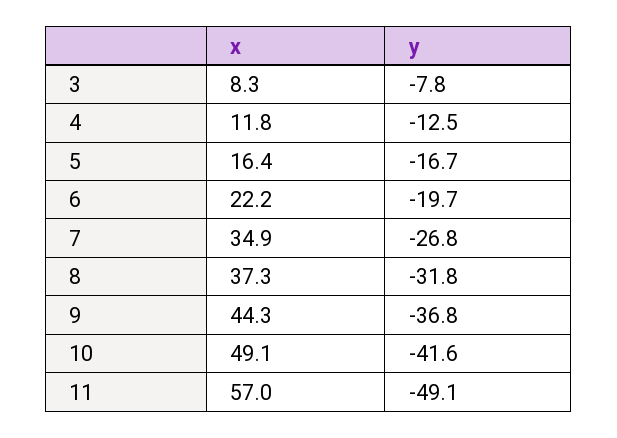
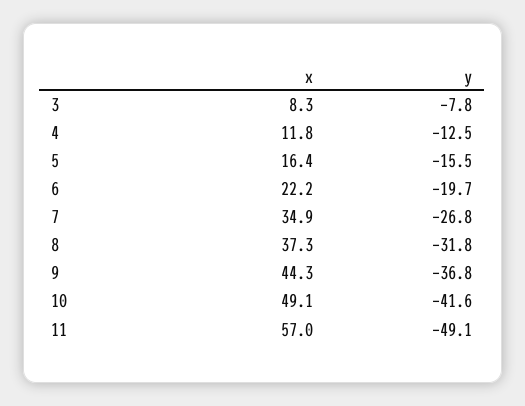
y, 5: -16.7 -> -15.5

